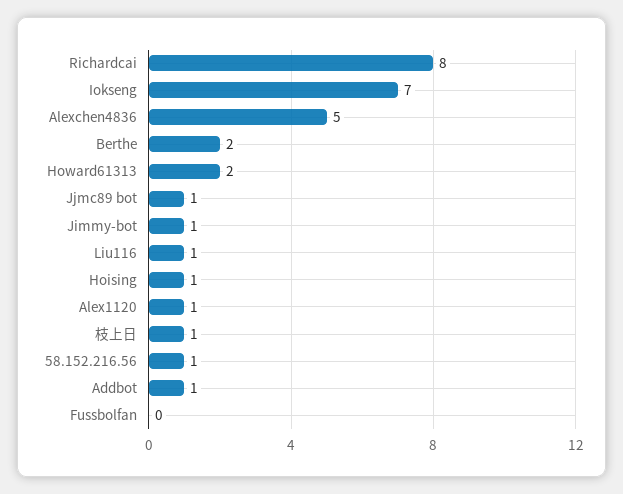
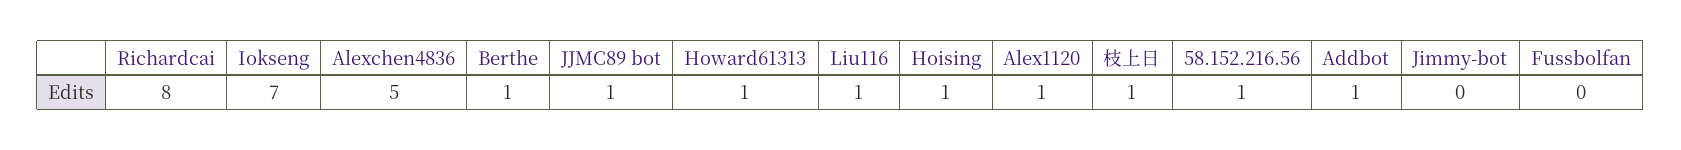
Berthe: 2 -> 1
Howard61313: 2 -> 1
Jimmy-bot: 1 -> 0

